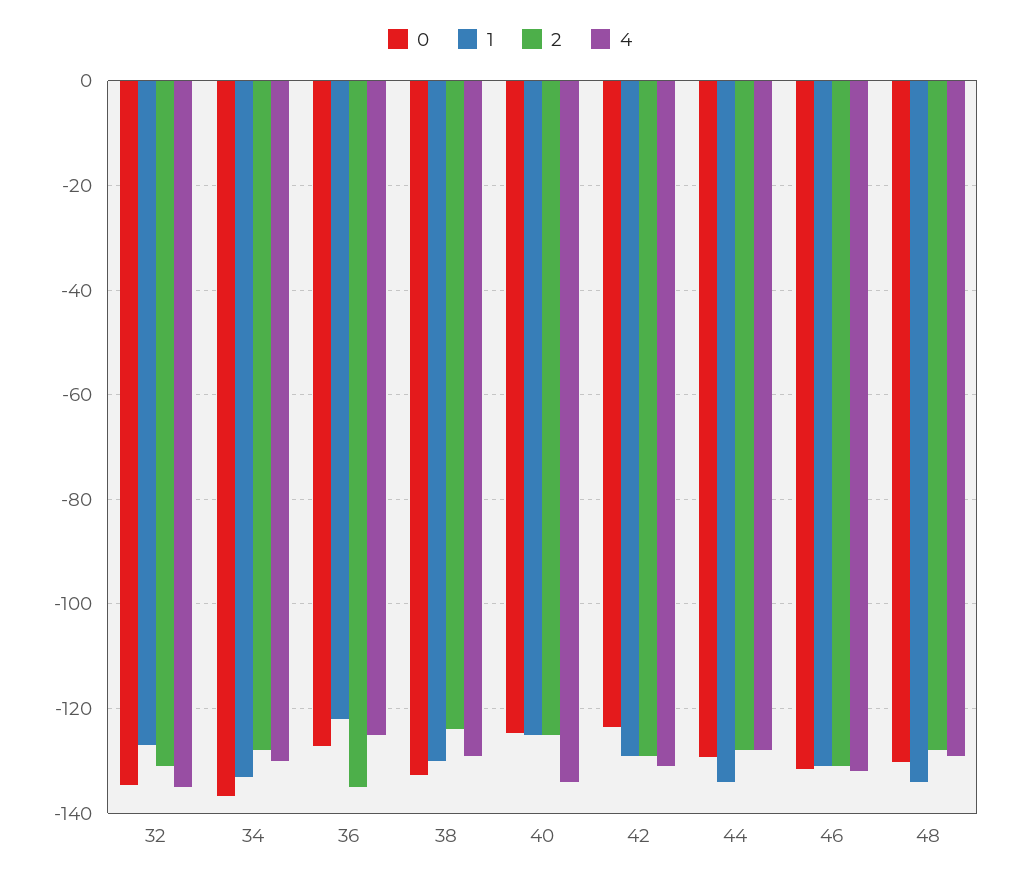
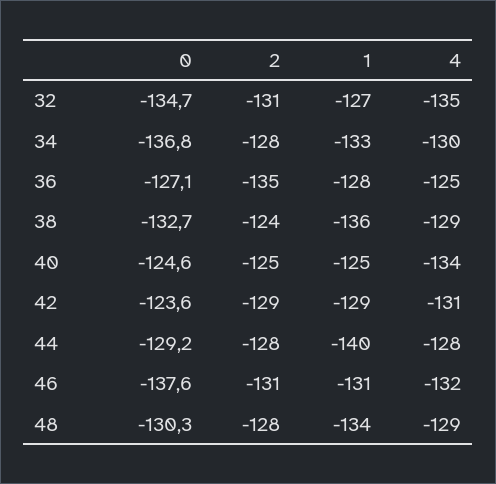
1, 36: -122 -> -128
1, 38: -130 -> -136
1, 44: -134 -> -140
0, 46: -132 -> -137.6

